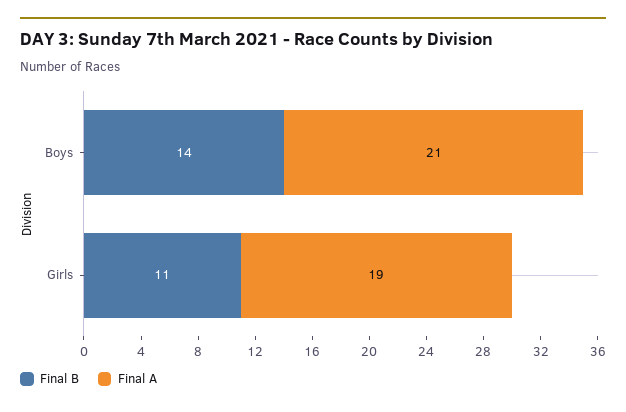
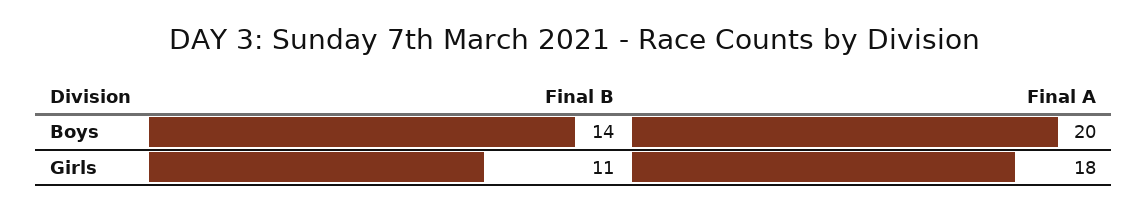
Final A, Boys: 21 -> 20
Final A, Girls: 19 -> 18

